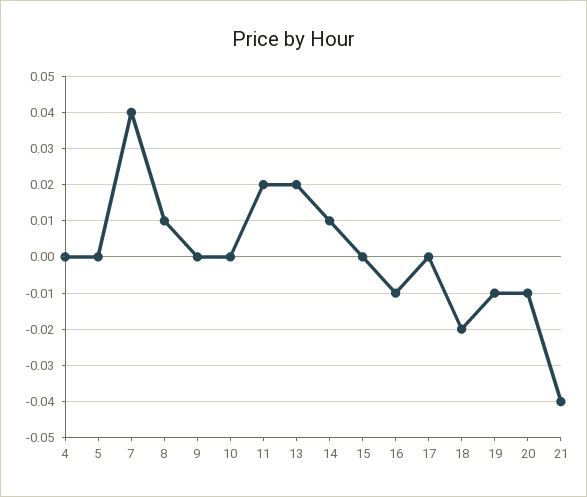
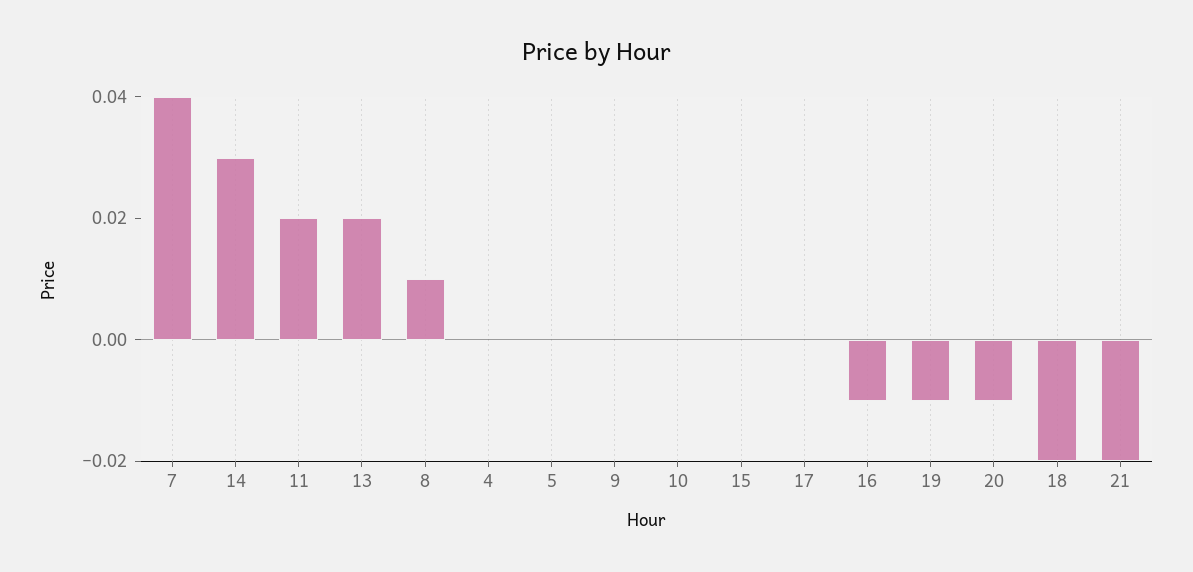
14: 0.01 -> 0.03
21: -0.04 -> -0.02

